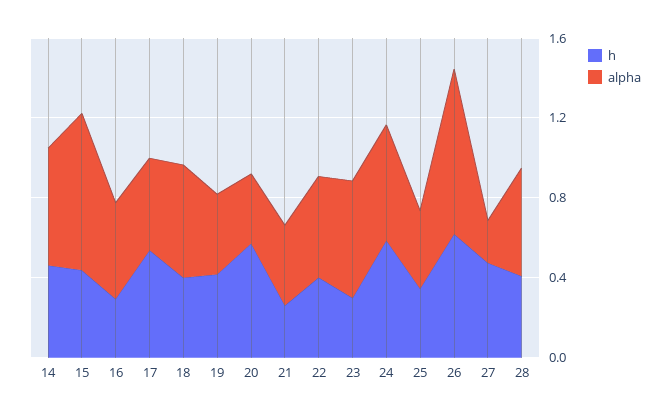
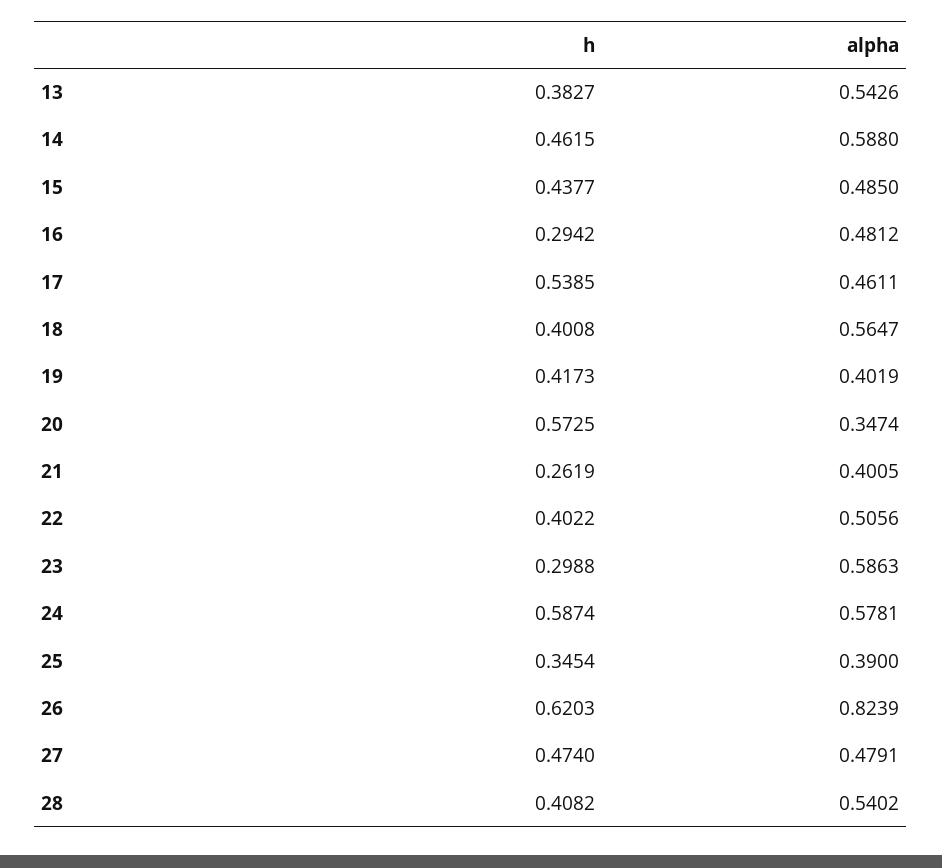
alpha, 15: 0.8 -> 0.485
alpha, 27: 0.2 -> 0.4791
h, 13: none -> 0.3827
alpha, 13: none -> 0.5426

